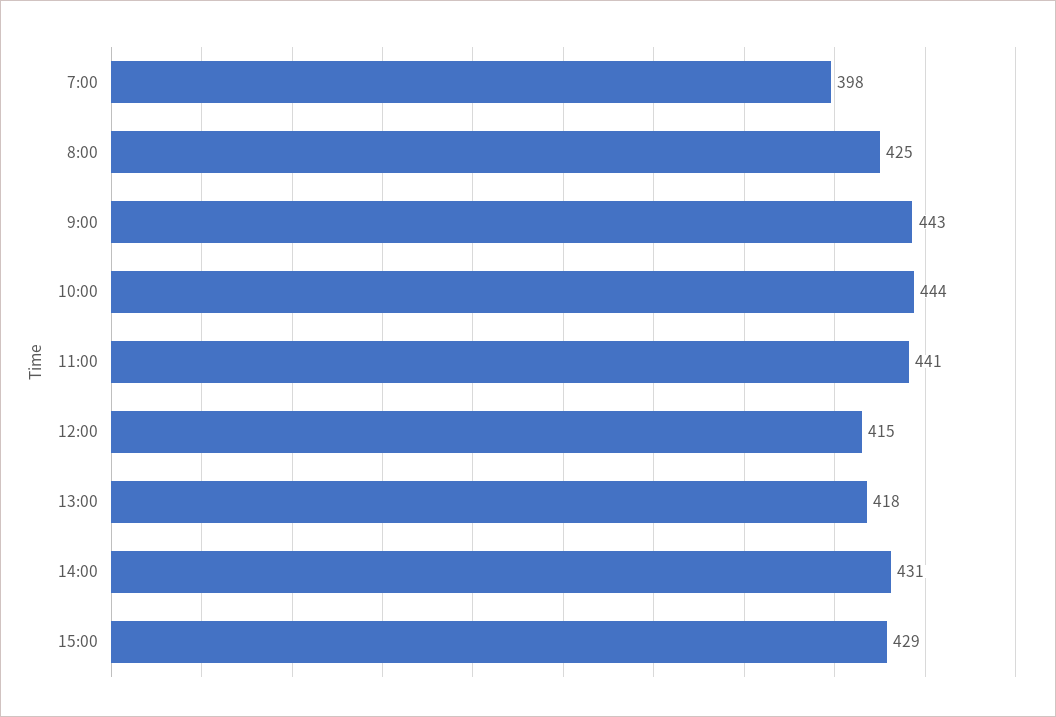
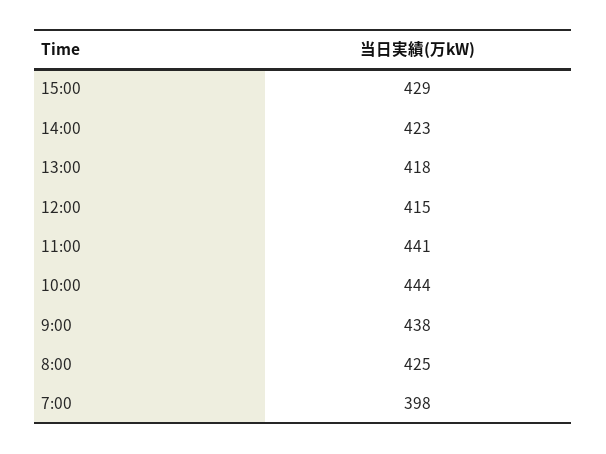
9:00: 443 -> 438
14:00: 431 -> 423

